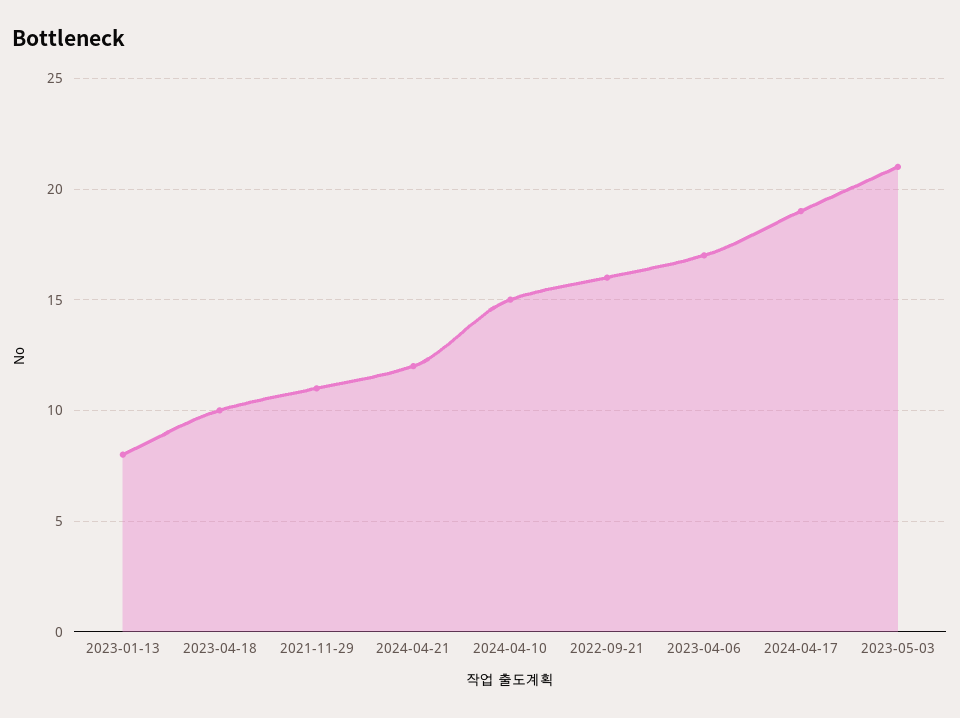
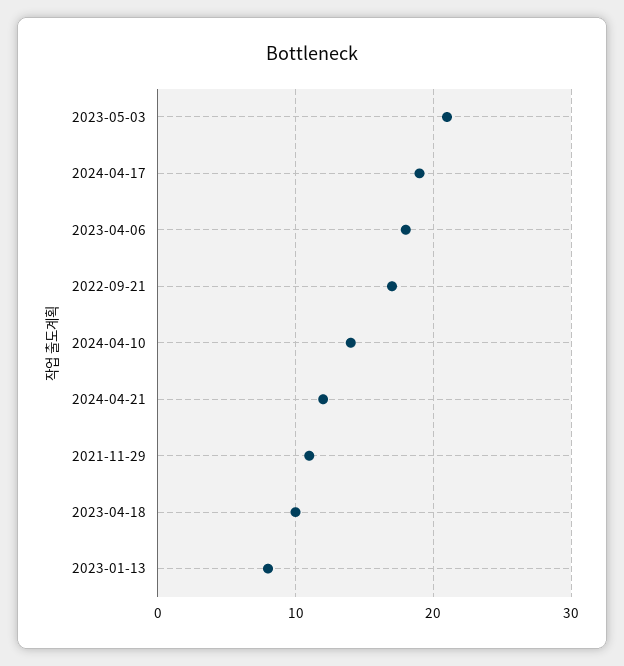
2024-04-10: 15 -> 14
2022-09-21: 16 -> 17
2023-04-06: 17 -> 18

